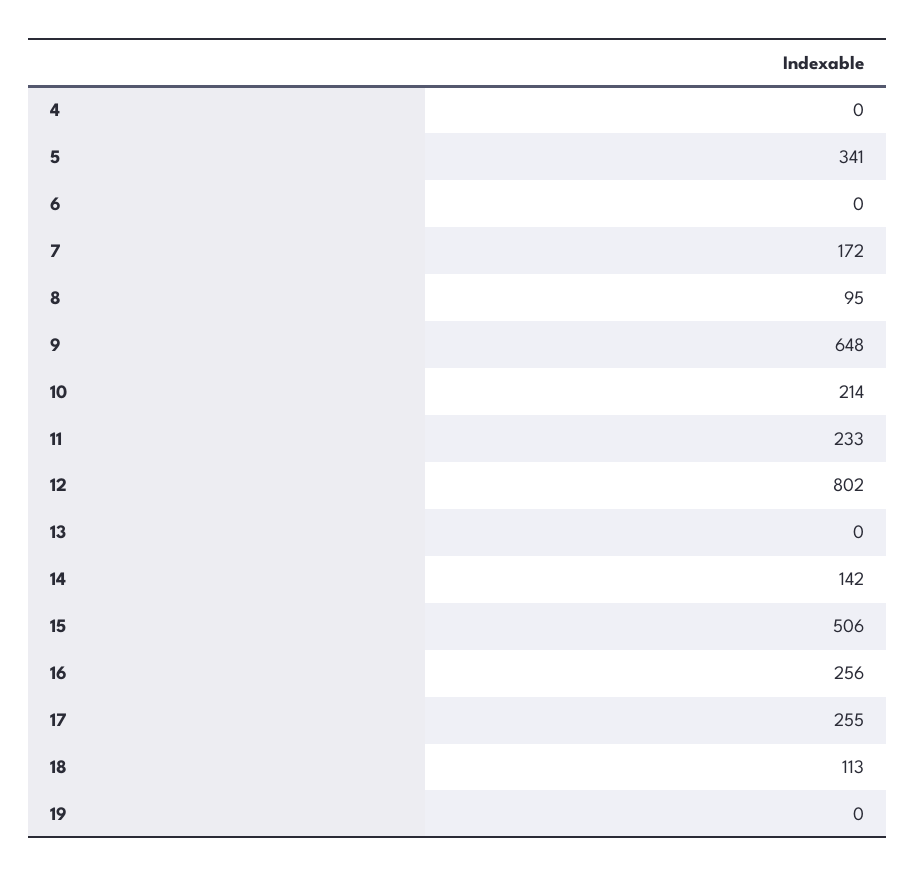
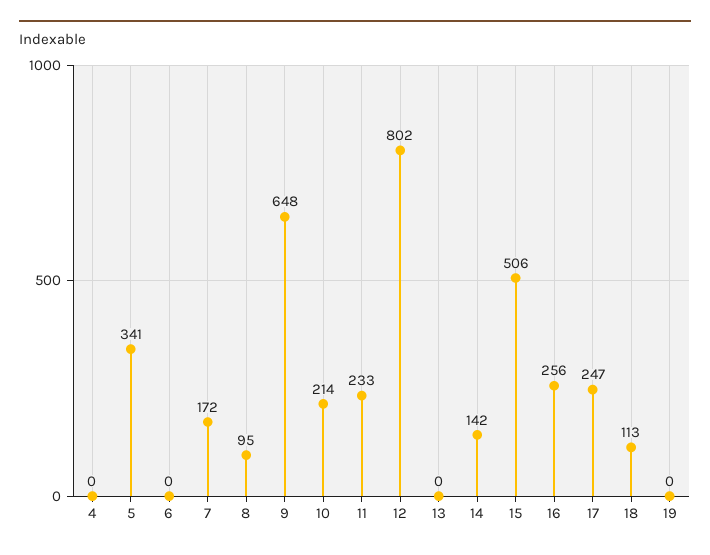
17: 255 -> 247

